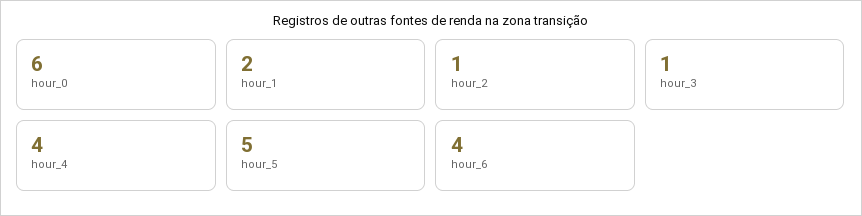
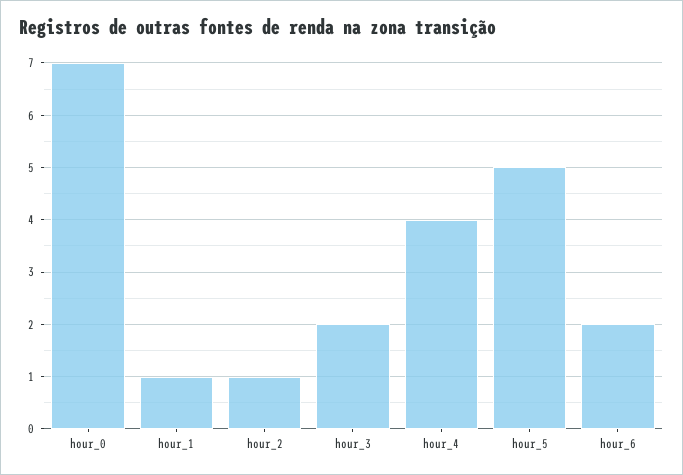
hour_0: 6 -> 7
hour_1: 2 -> 1
hour_3: 1 -> 2
hour_6: 4 -> 2

